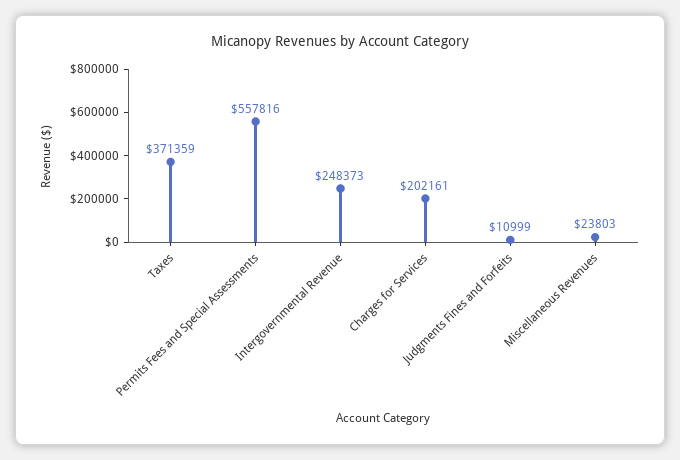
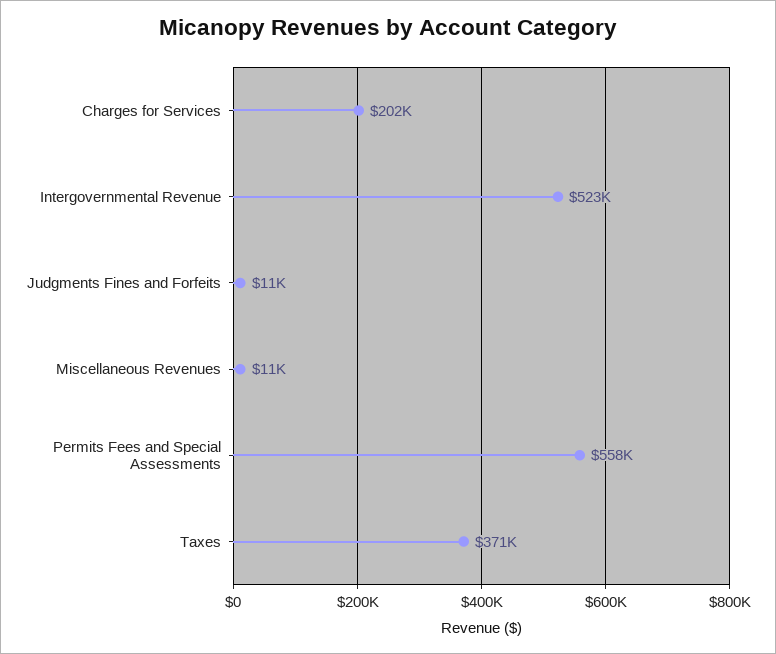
Intergovernmental Revenue: 248373 -> 523000
Miscellaneous Revenues: 23803 -> 11000

